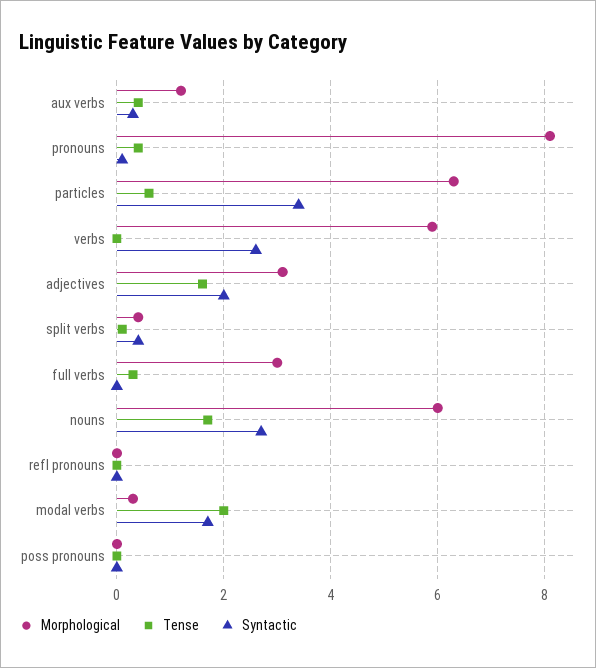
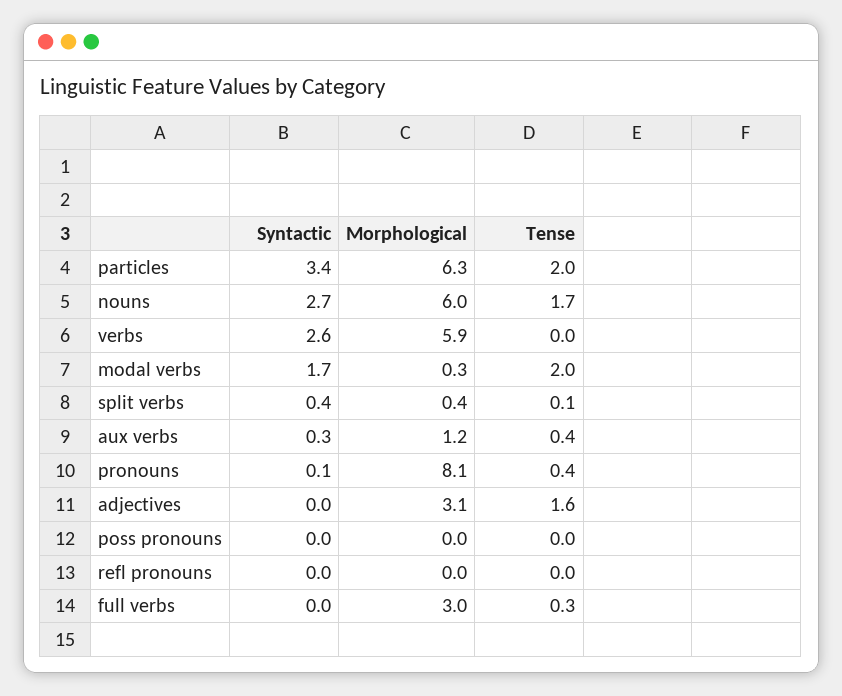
Tense, particles: 0.5 -> 2
Syntactic, adjectives: 2 -> 0

